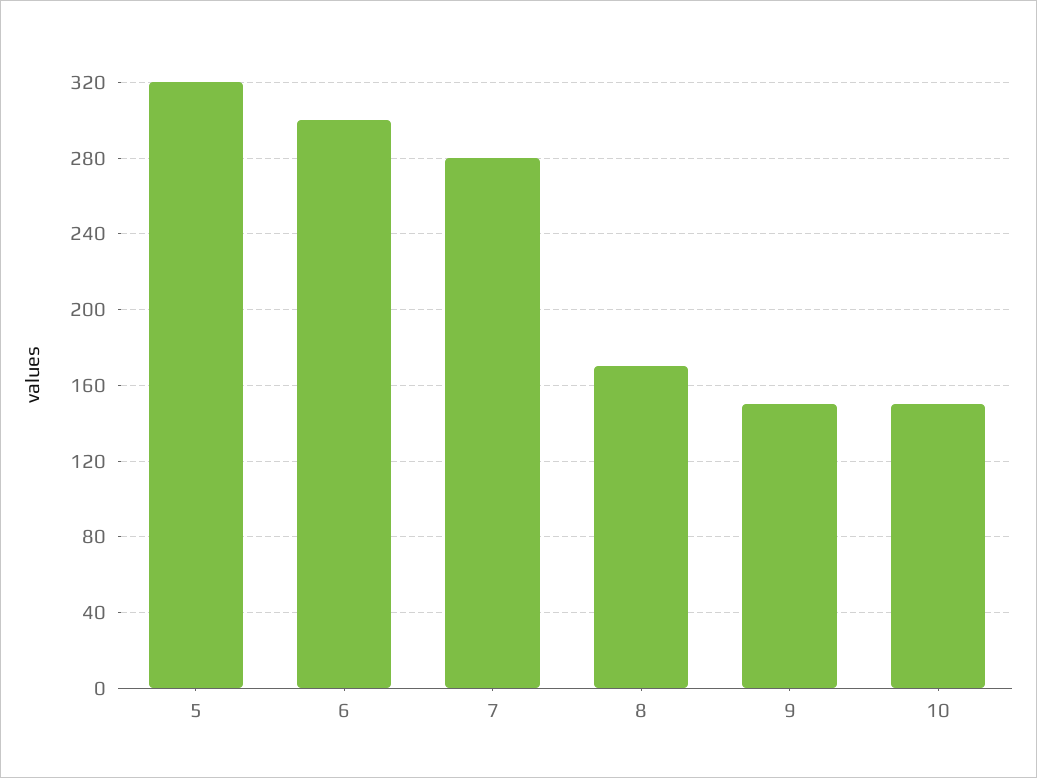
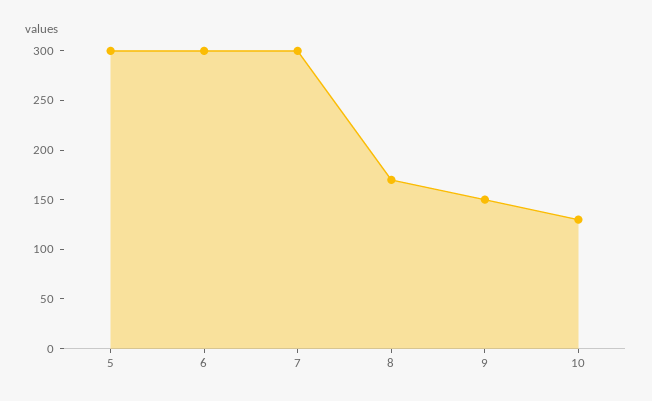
5: 320 -> 300
7: 280 -> 300
10: 150 -> 130

